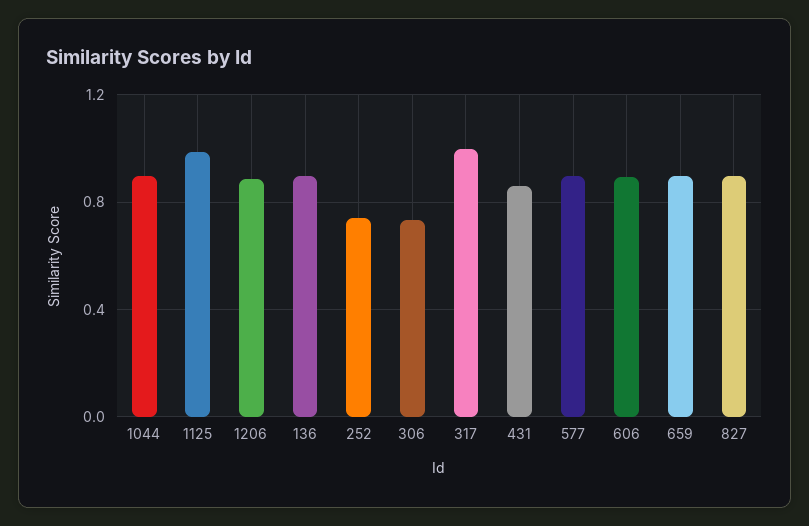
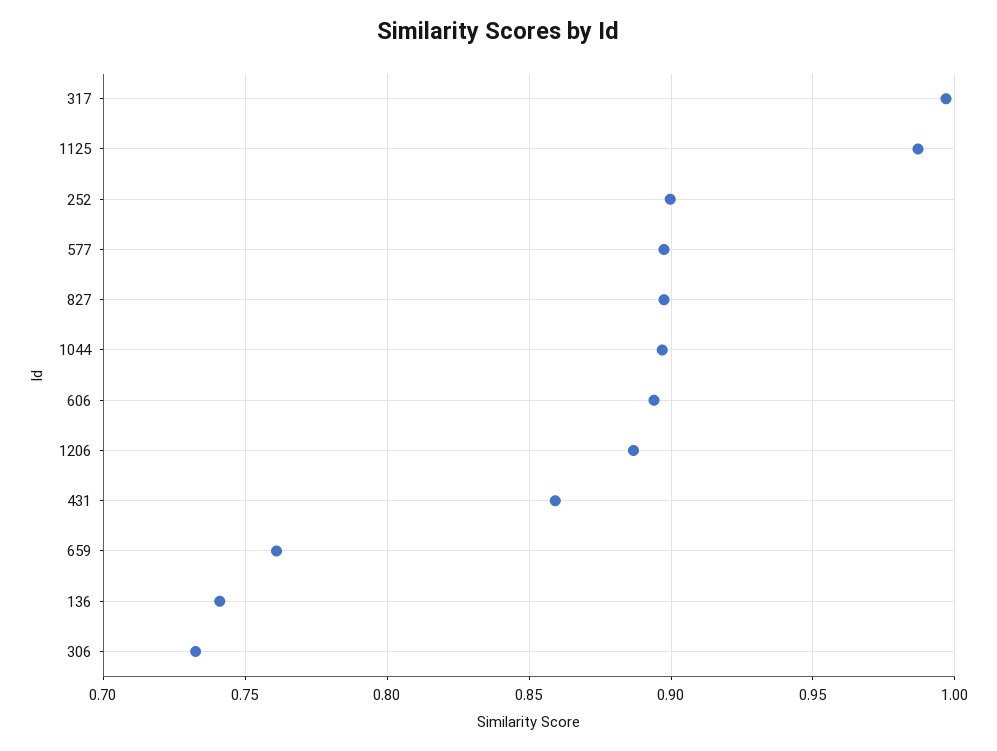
136: 0.9 -> 0.74
252: 0.75 -> 0.9
659: 0.9 -> 0.76

